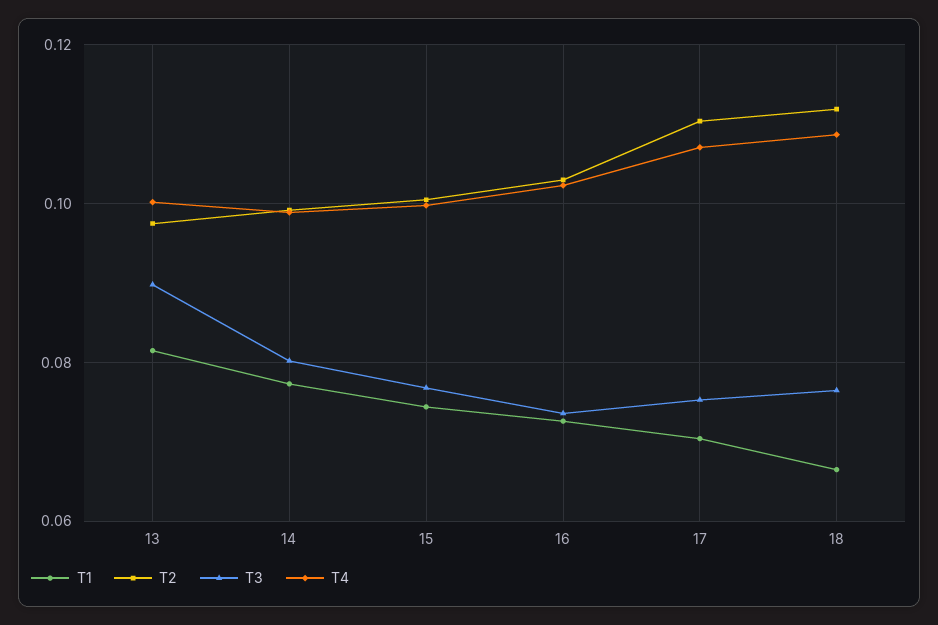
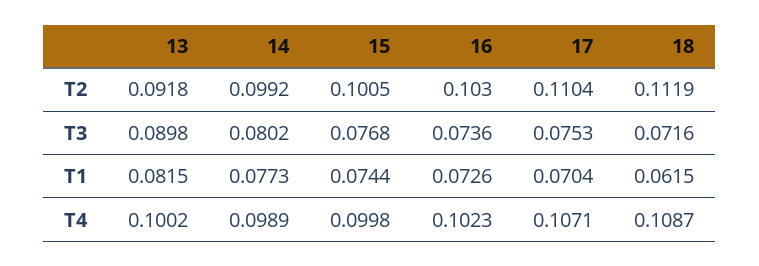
T2, 13: 0.098 -> 0.0918
T1, 18: 0.066 -> 0.0615
T3, 18: 0.076 -> 0.0716

